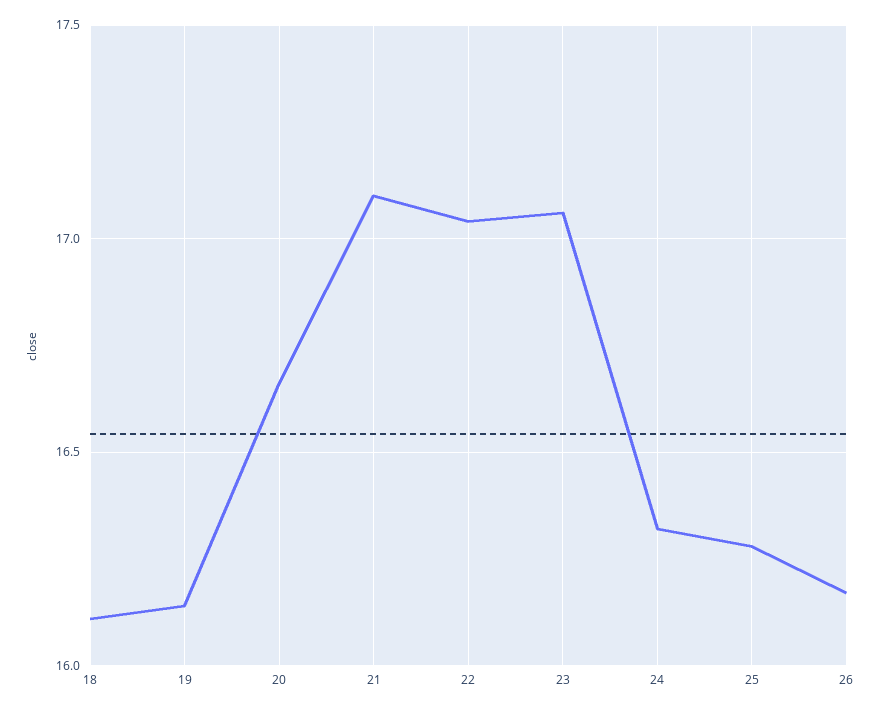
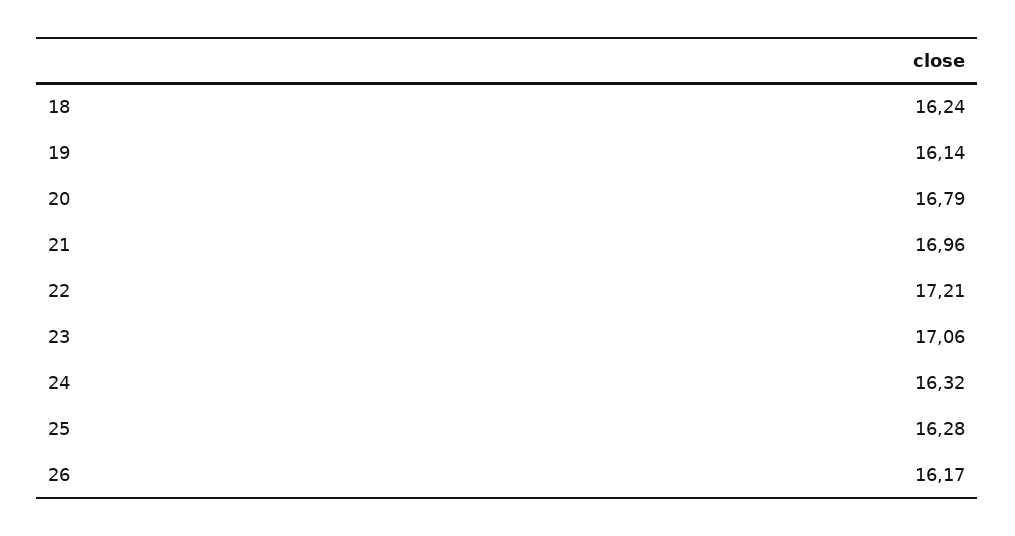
18: 16.1 -> 16.24
20: 16.65 -> 16.79
21: 17.1 -> 16.96
22: 17.05 -> 17.21

